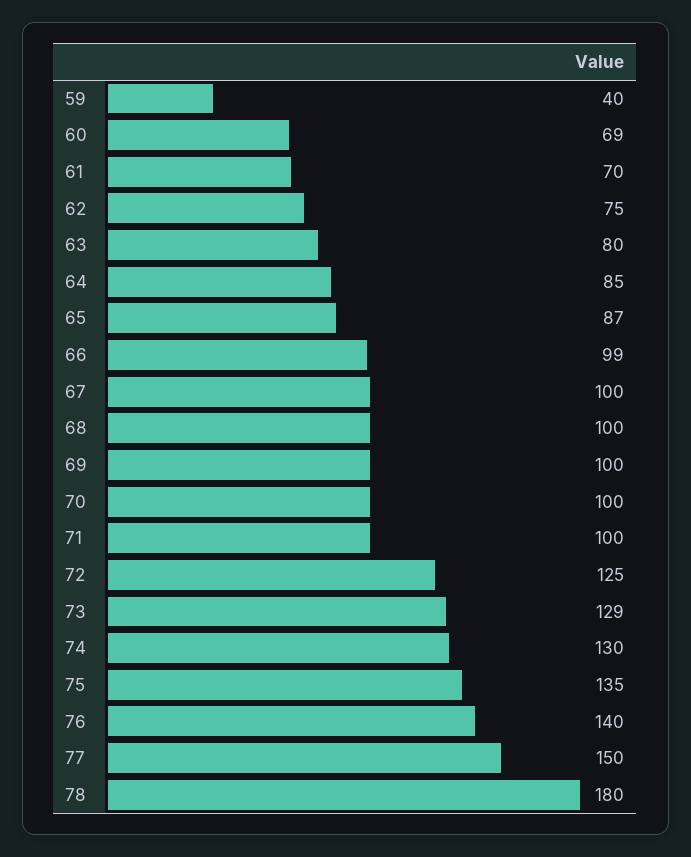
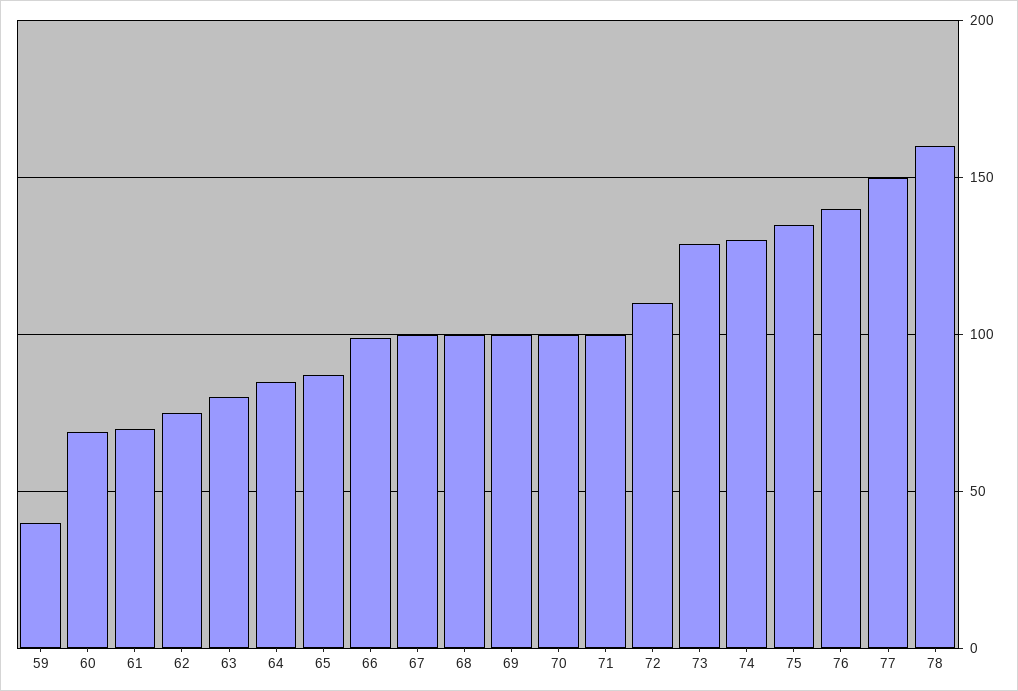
72: 125 -> 110
78: 180 -> 160

